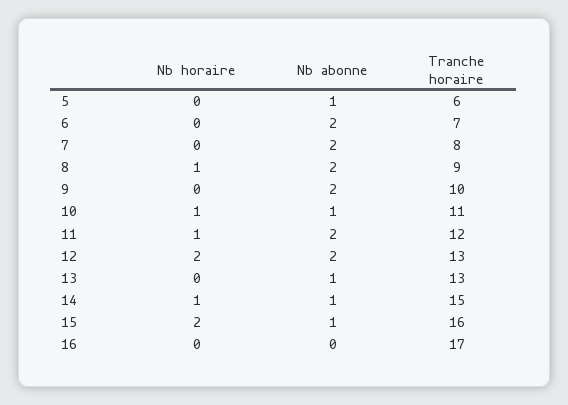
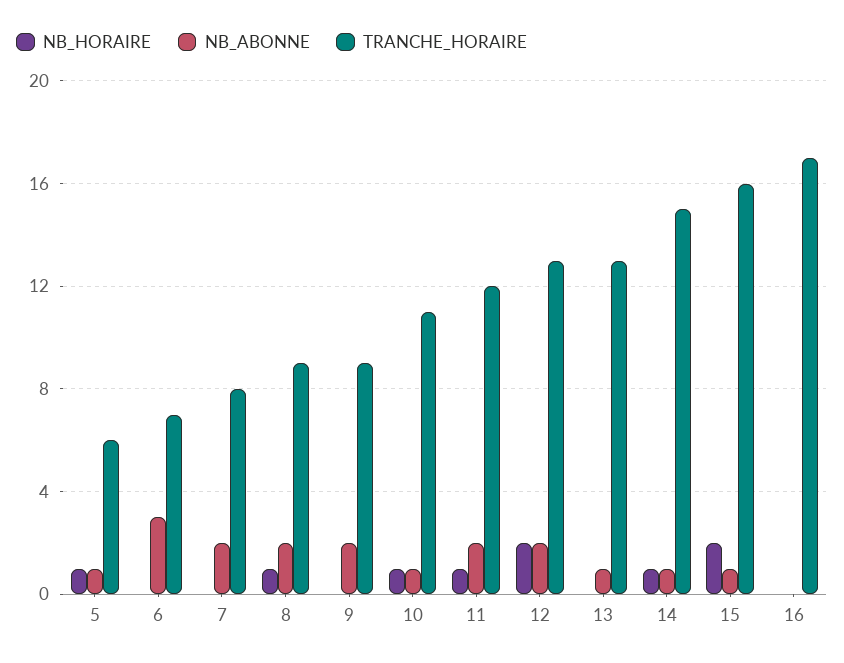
Nb horaire, 5: 0 -> 1
Nb abonne, 6: 2 -> 3
Tranche horaire, 9: 10 -> 9

